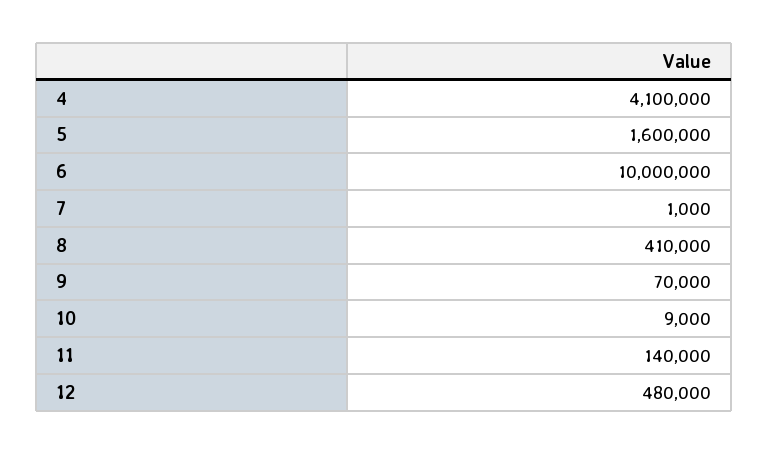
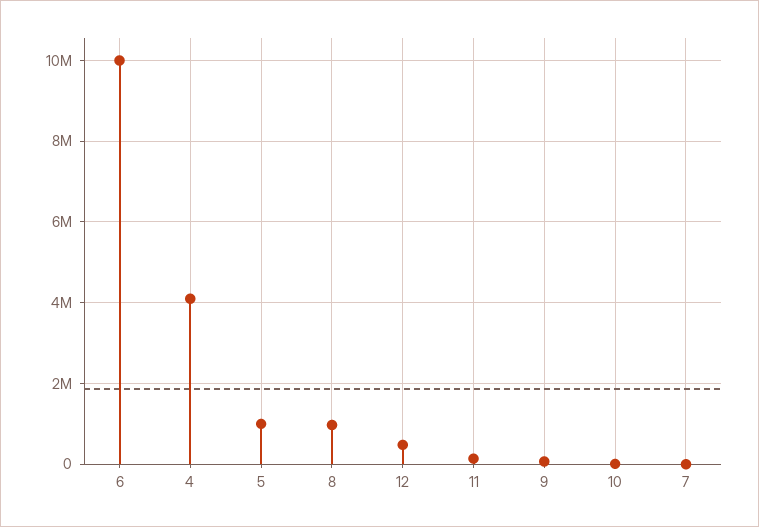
5: 1600000 -> 1000000
8: 410000 -> 1000000

